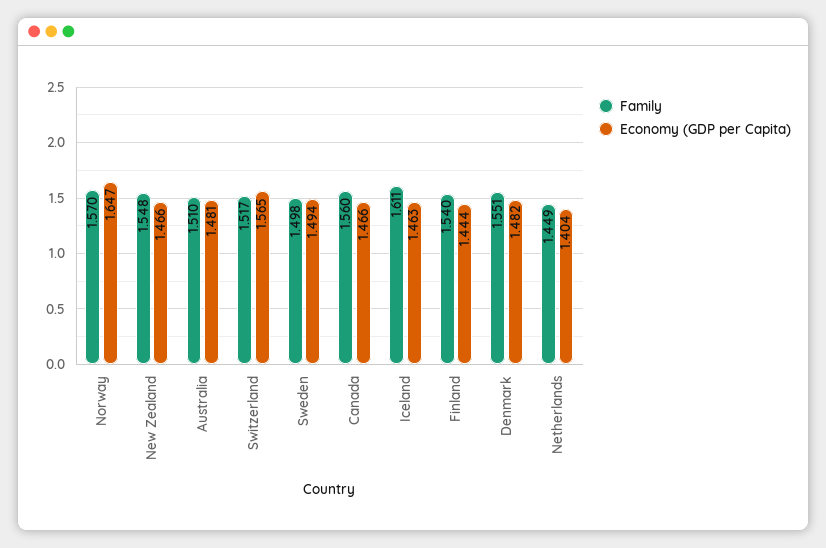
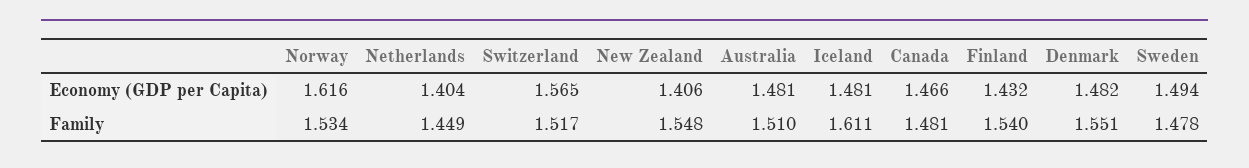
Family, Norway: 1.57 -> 1.534
Economy (GDP per Capita), Norway: 1.647 -> 1.616
Economy (GDP per Capita), New Zealand: 1.466 -> 1.406
Family, Sweden: 1.498 -> 1.478
Family, Canada: 1.56 -> 1.481
Economy (GDP per Capita), Iceland: 1.463 -> 1.481
Economy (GDP per Capita), Finland: 1.444 -> 1.432

